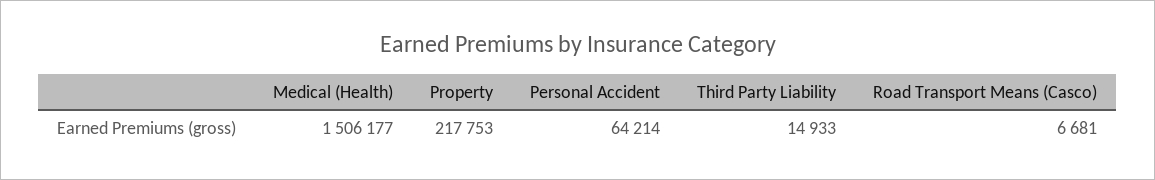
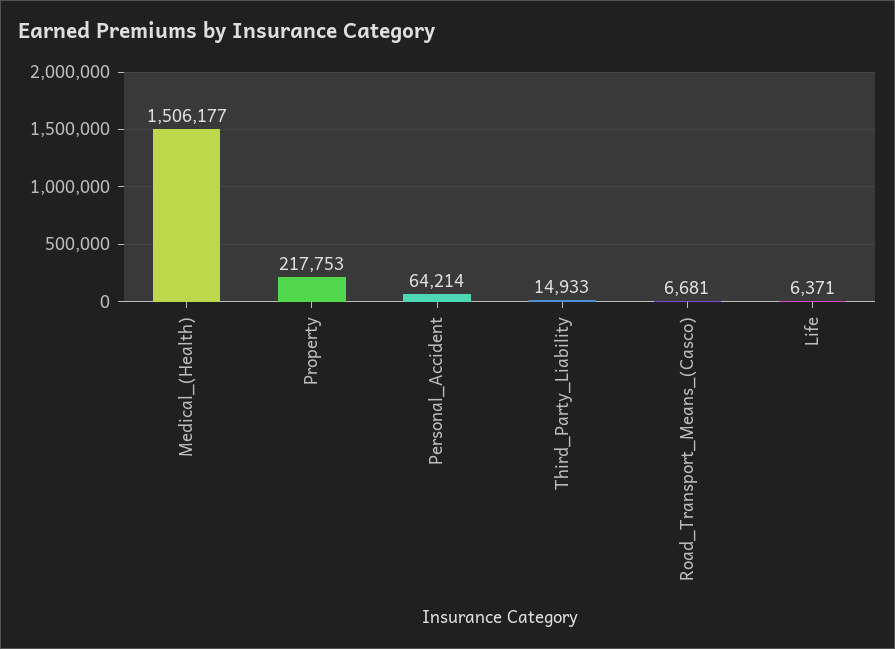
Life: none -> 6371

